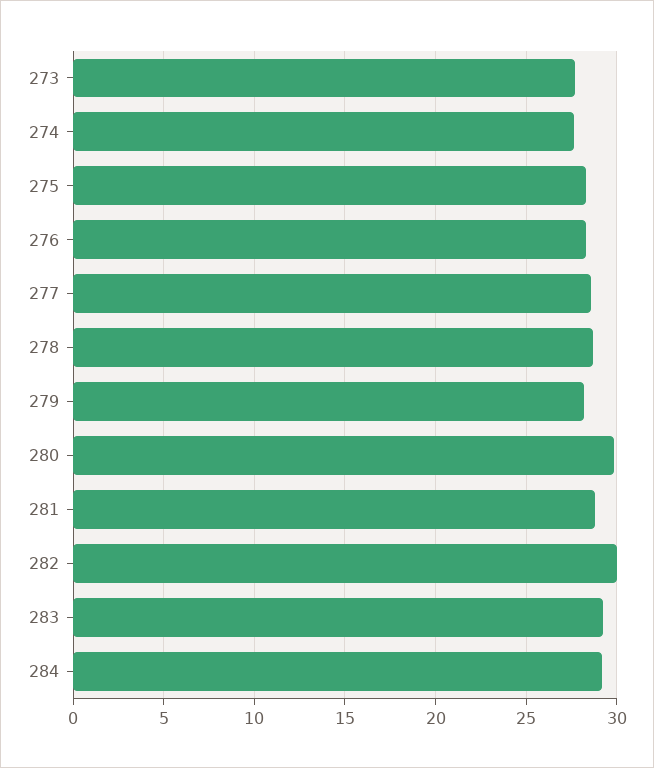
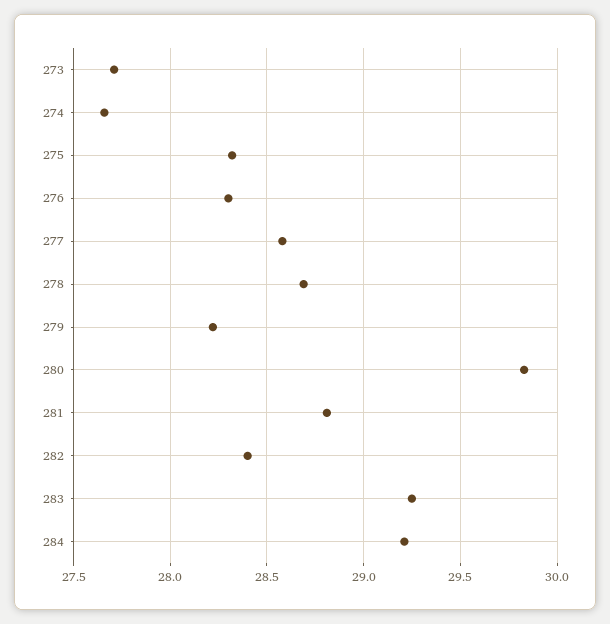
282: 30 -> 28.4

